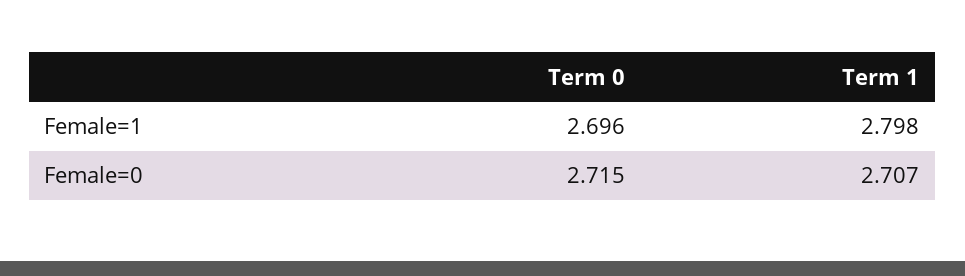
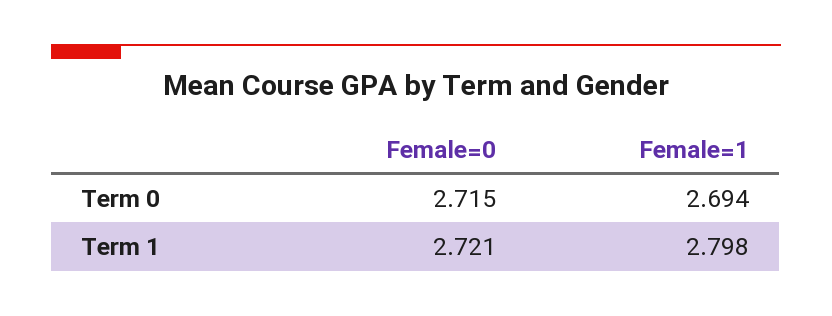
Term 0, Female=1: 2.696 -> 2.694
Term 1, Female=0: 2.707 -> 2.721

